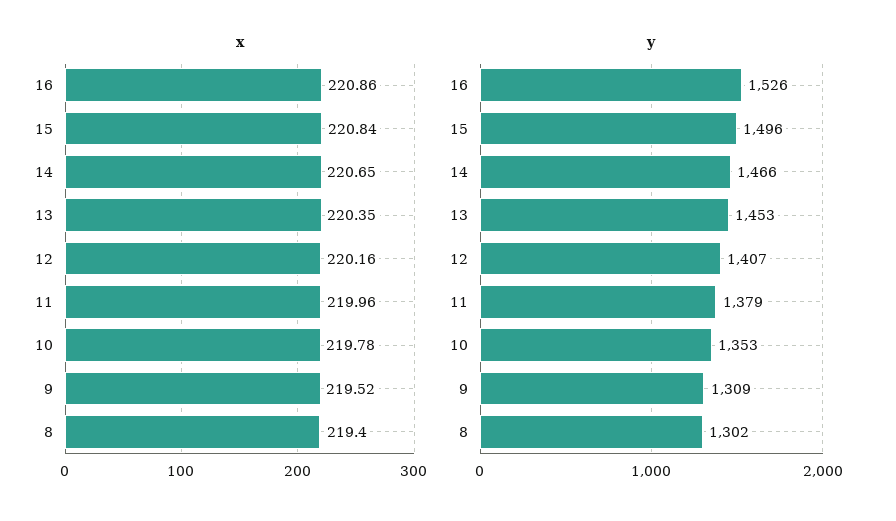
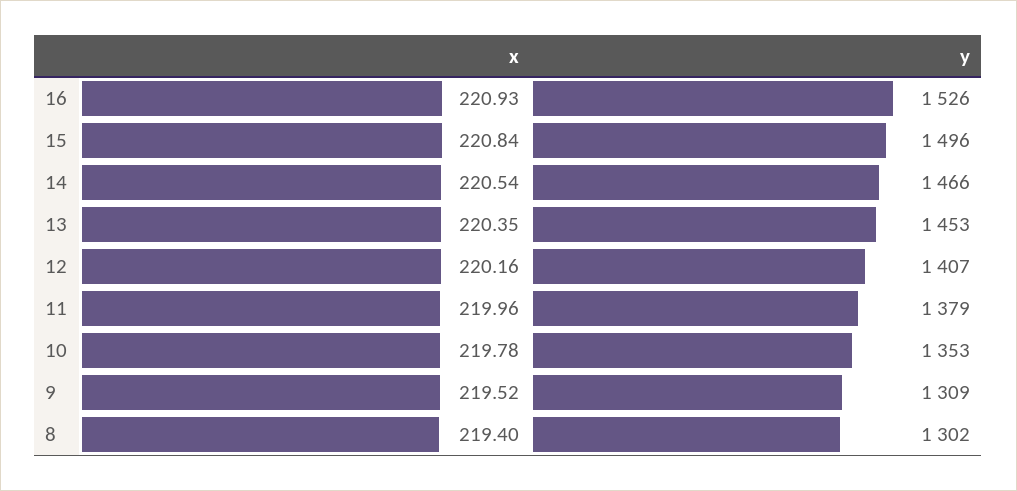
x, 16: 220.86 -> 220.93
x, 14: 220.65 -> 220.54

